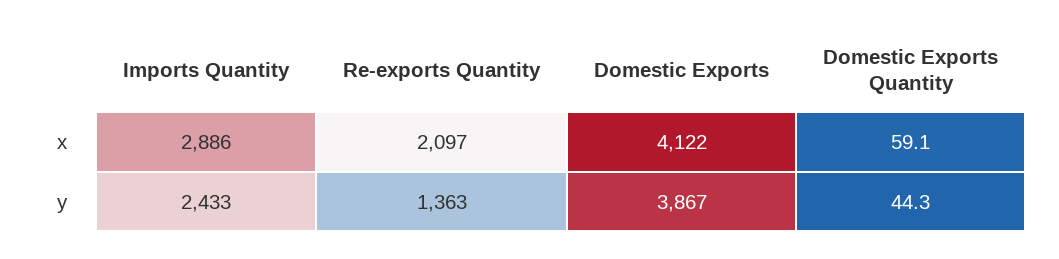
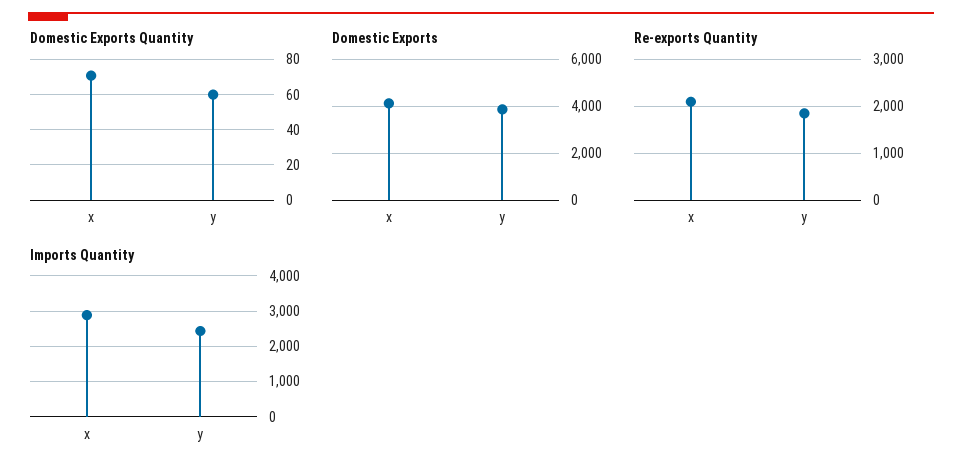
Domestic Exports Quantity, x: 59.1 -> 70
Re-exports Quantity, y: 1363 -> 1800
Domestic Exports Quantity, y: 44.3 -> 60

